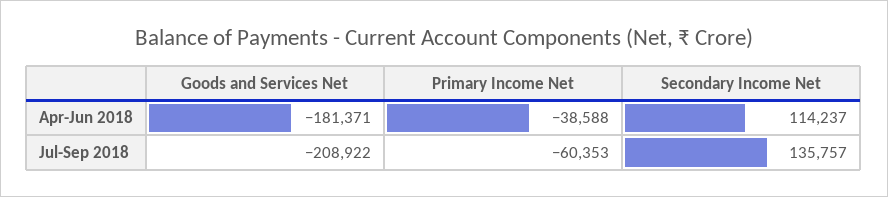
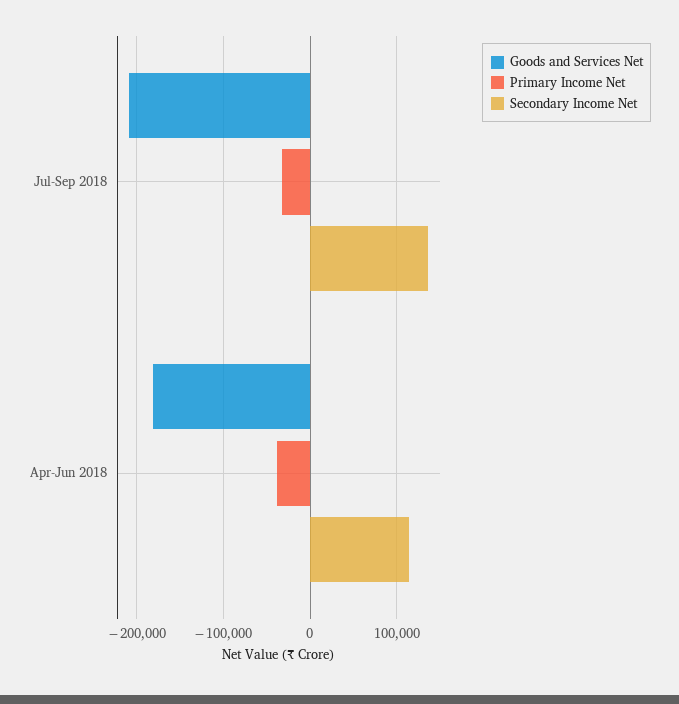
Primary Income Net, Jul-Sep 2018: -60353 -> -30000

